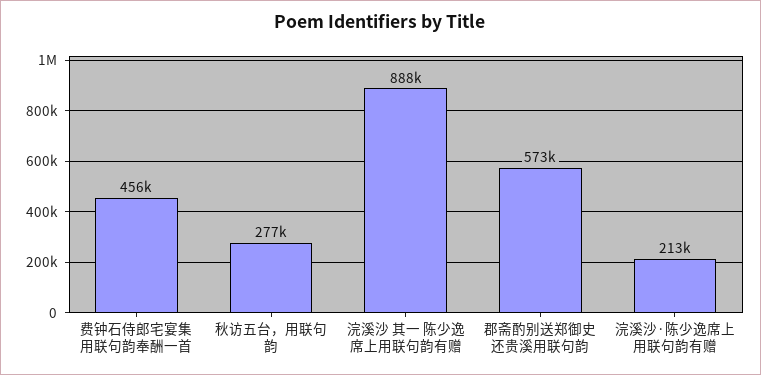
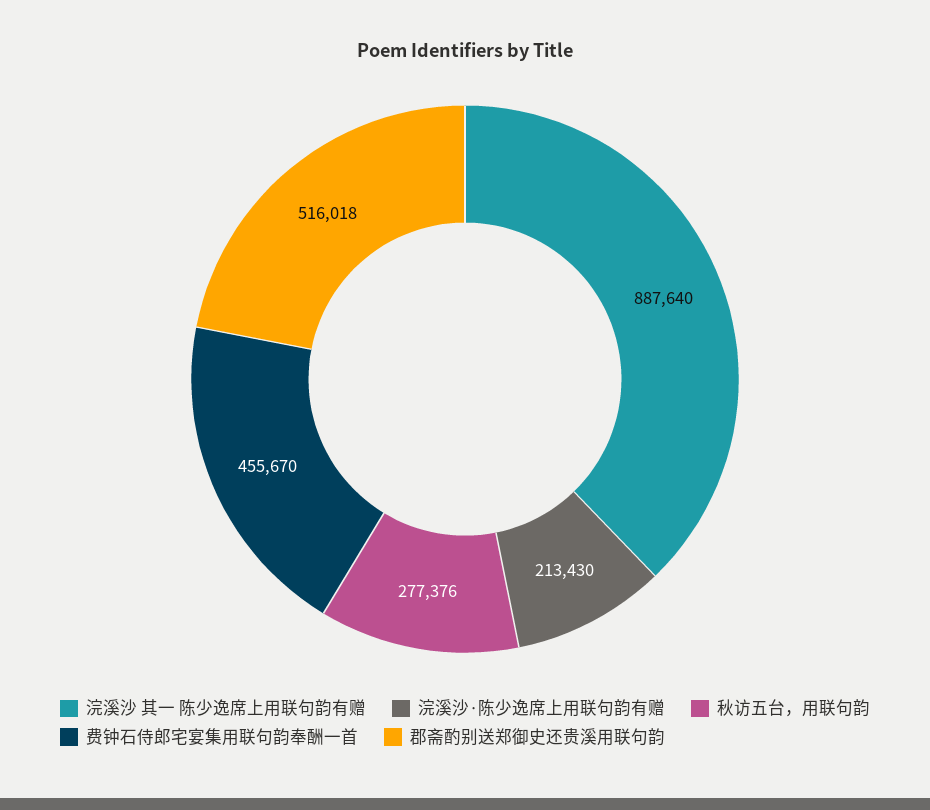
郡斋酌别送郑御史还贵溪用联句韵: 573000 -> 516018

